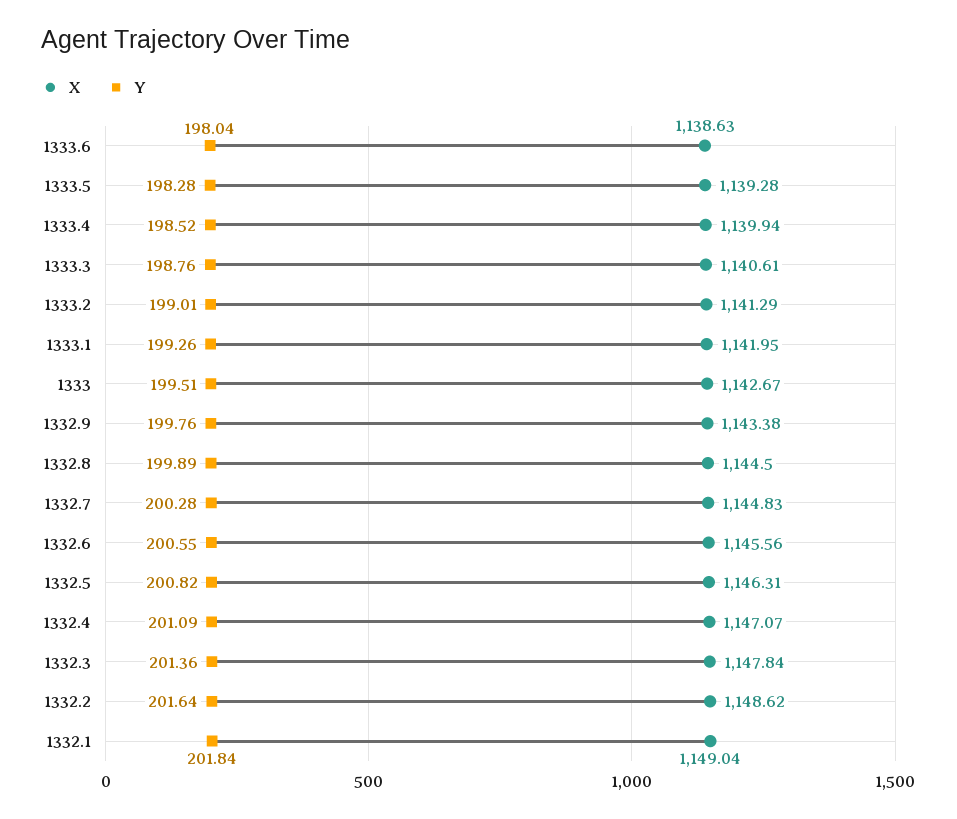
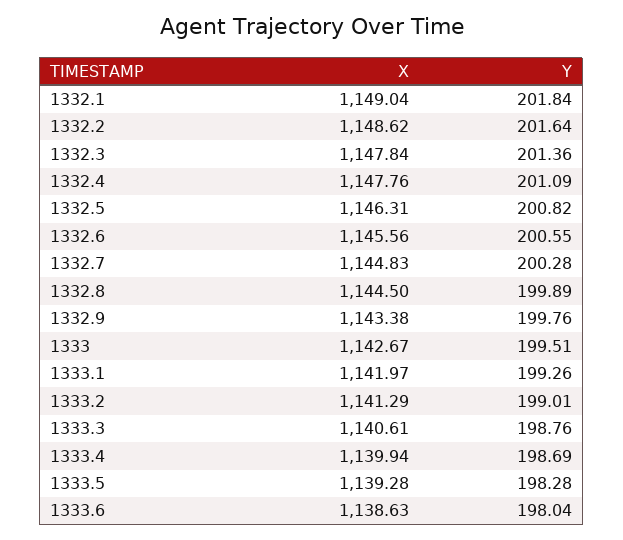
Y, 1333.4: 198.52 -> 198.69
X, 1333.1: 1141.95 -> 1141.97
X, 1332.4: 1147.07 -> 1147.76

